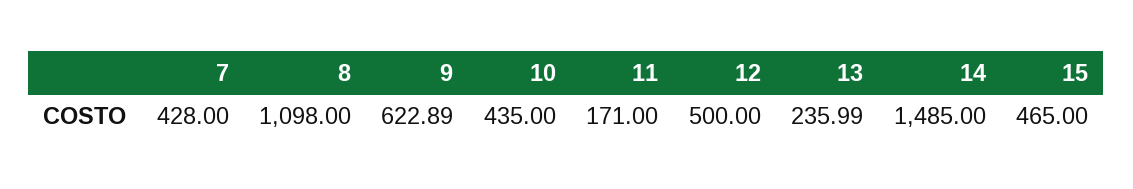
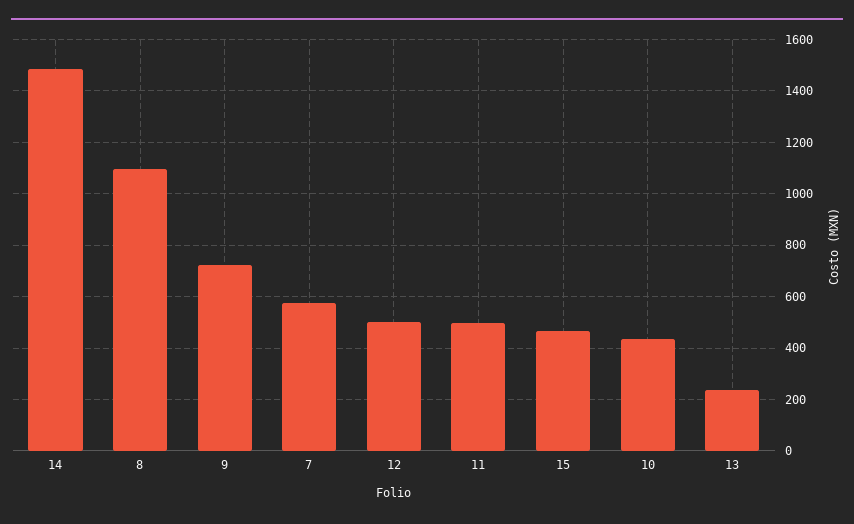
7: 428 -> 575
9: 622.89 -> 725
11: 171 -> 500

